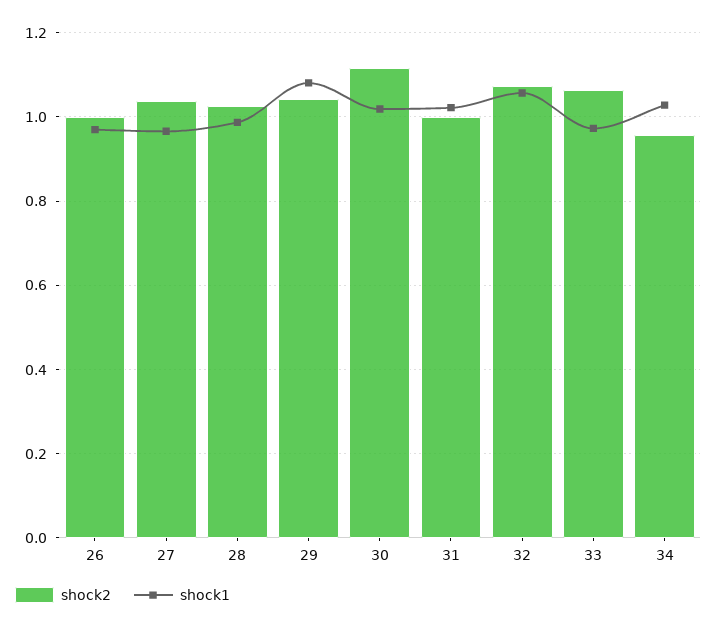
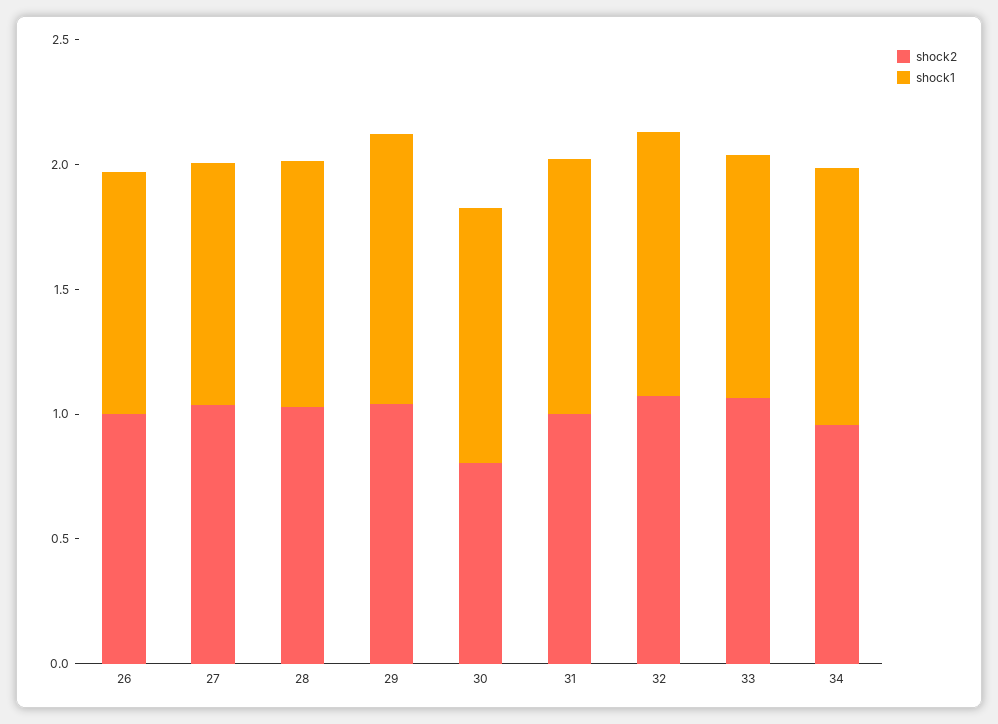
shock2, 30: 1.12 -> 0.8

